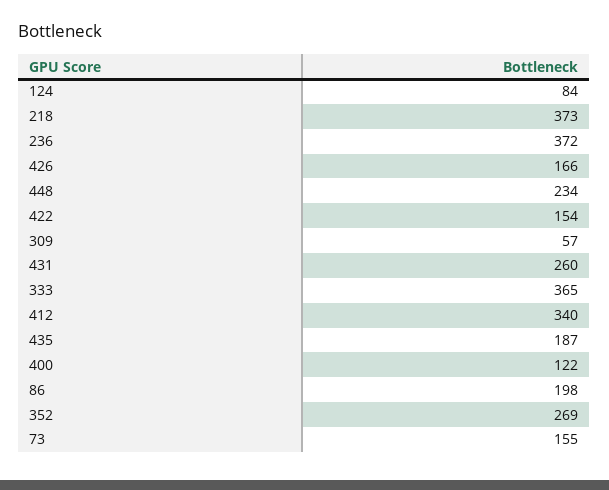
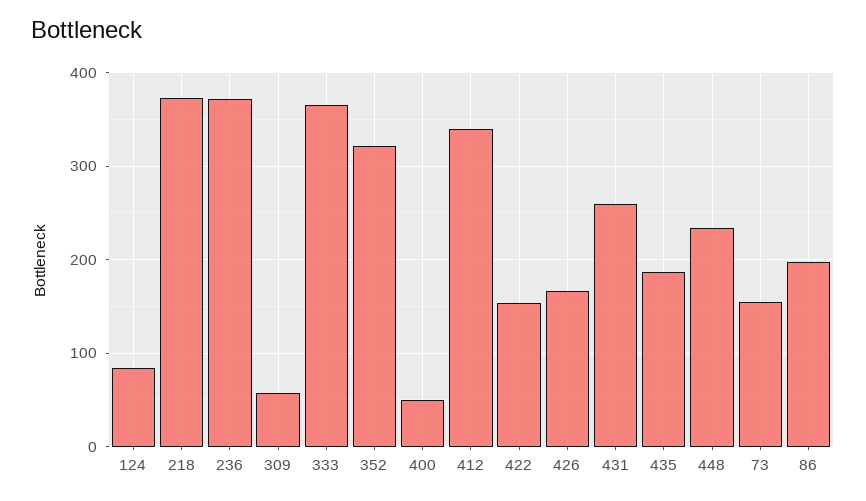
400: 122 -> 50
352: 269 -> 320

